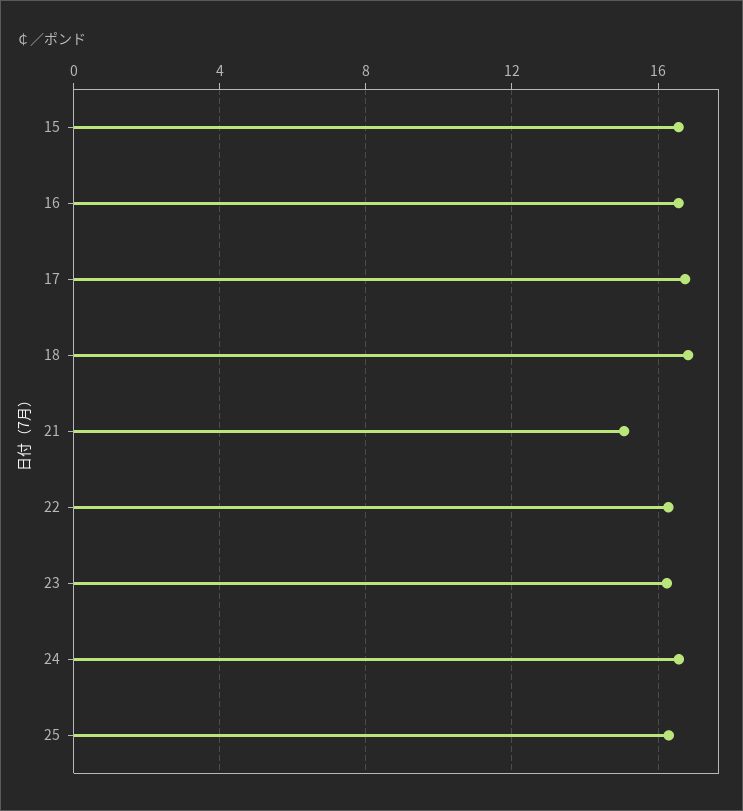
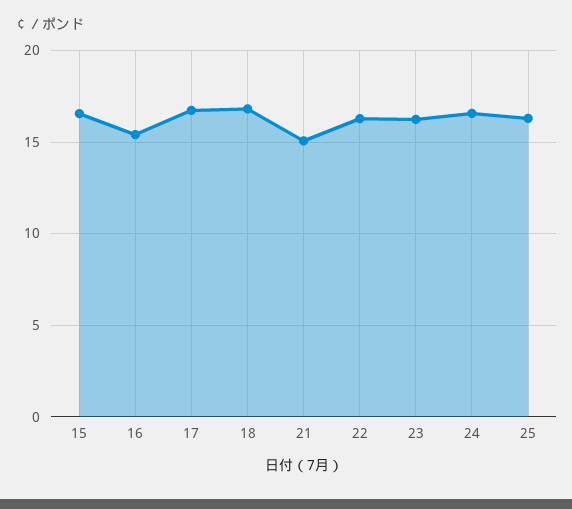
16: 16.5 -> 15.5

